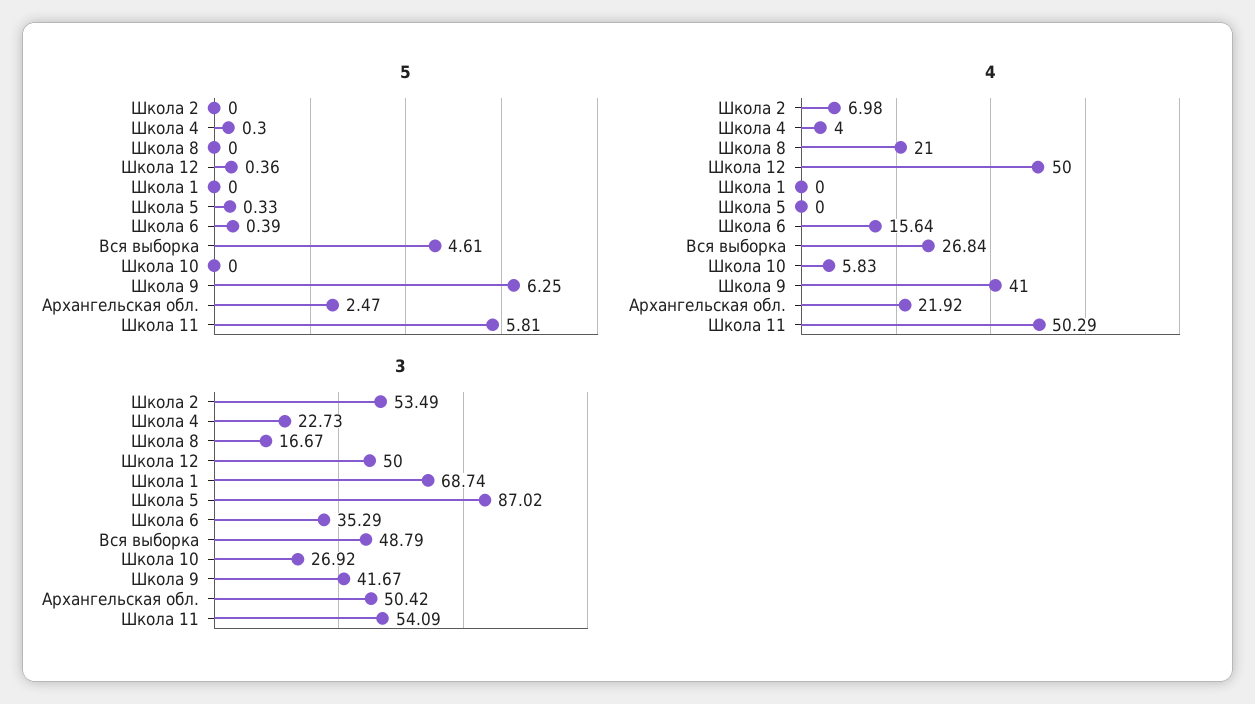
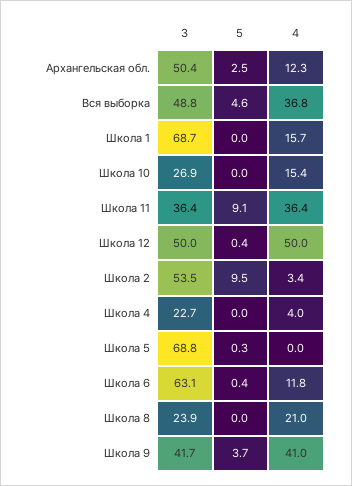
5, Школа 2: 0 -> 9.5
5, Школа 4: 0.3 -> 0
5, Школа 9: 6.25 -> 3.7
5, Школа 11: 5.81 -> 9.1
4, Школа 2: 6.98 -> 3.4
4, Школа 1: 0 -> 15.7
4, Школа 6: 15.64 -> 11.8
4, Вся выборка: 26.84 -> 36.8
4, Школа 10: 5.83 -> 15.4
4, Архангельская обл.: 21.92 -> 12.3
4, Школа 11: 50.29 -> 36.4
3, Школа 8: 16.67 -> 23.9
3, Школа 5: 87.02 -> 68.8
3, Школа 6: 35.29 -> 63.1
3, Школа 11: 54.09 -> 36.4

